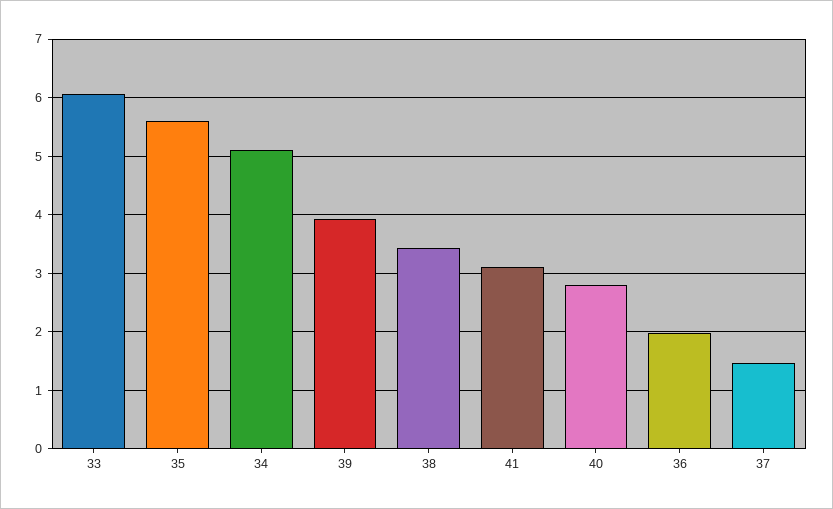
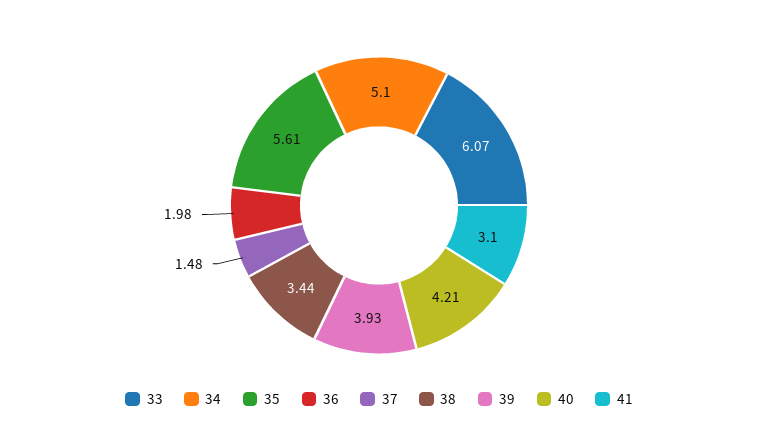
40: 2.8 -> 4.21

